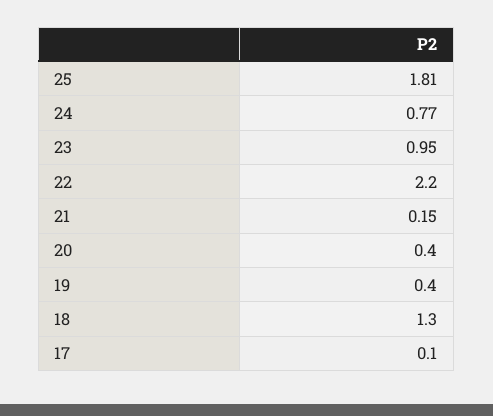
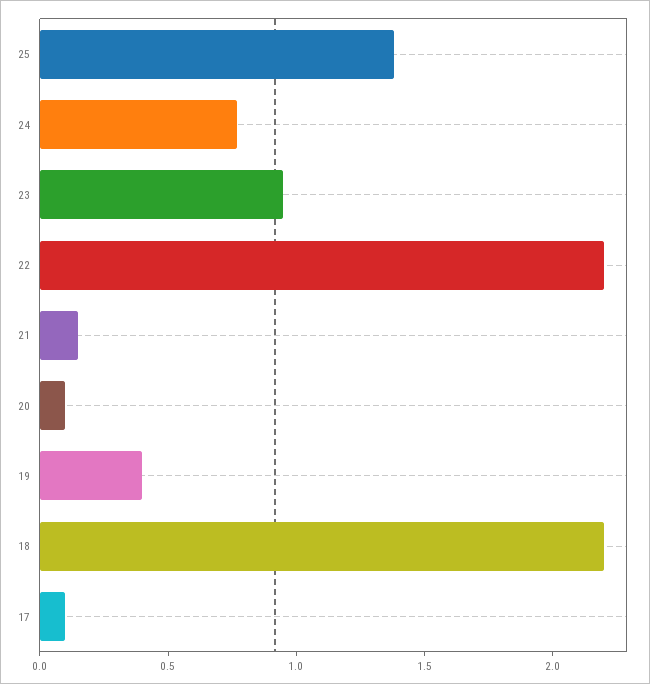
25: 1.81 -> 1.4
20: 0.4 -> 0.1
18: 1.3 -> 2.2

